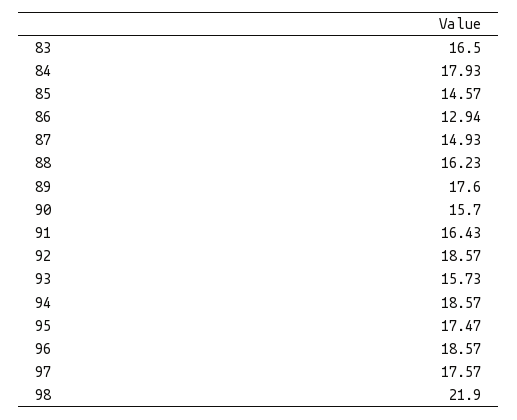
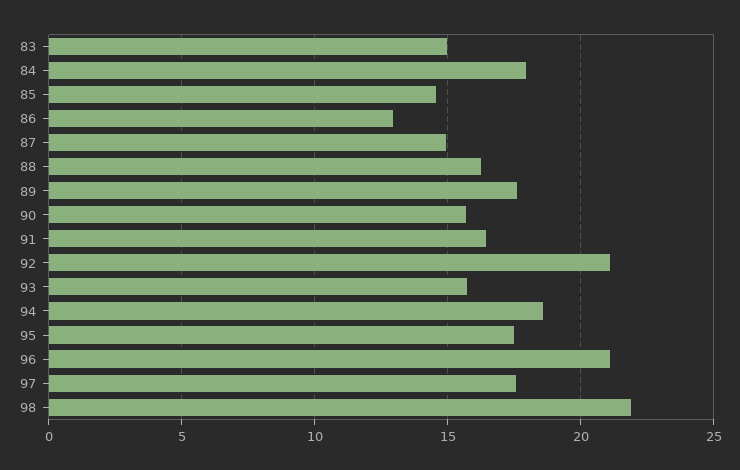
83: 16.5 -> 15
92: 18.57 -> 21
96: 18.57 -> 21

